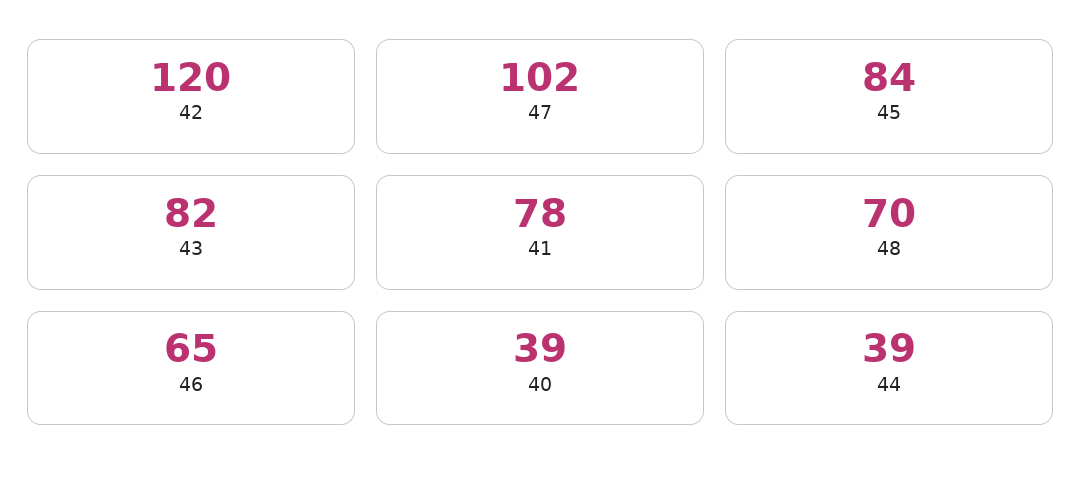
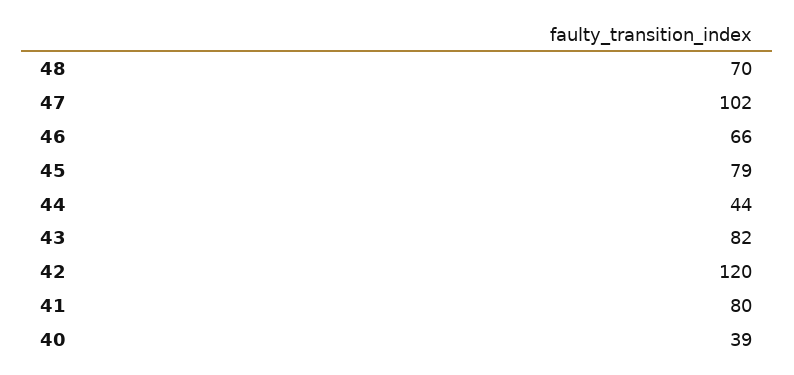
45: 84 -> 79
41: 78 -> 80
46: 65 -> 66
44: 39 -> 44

